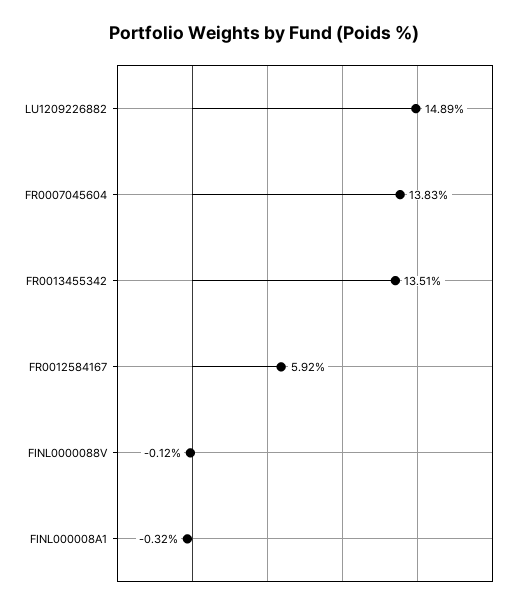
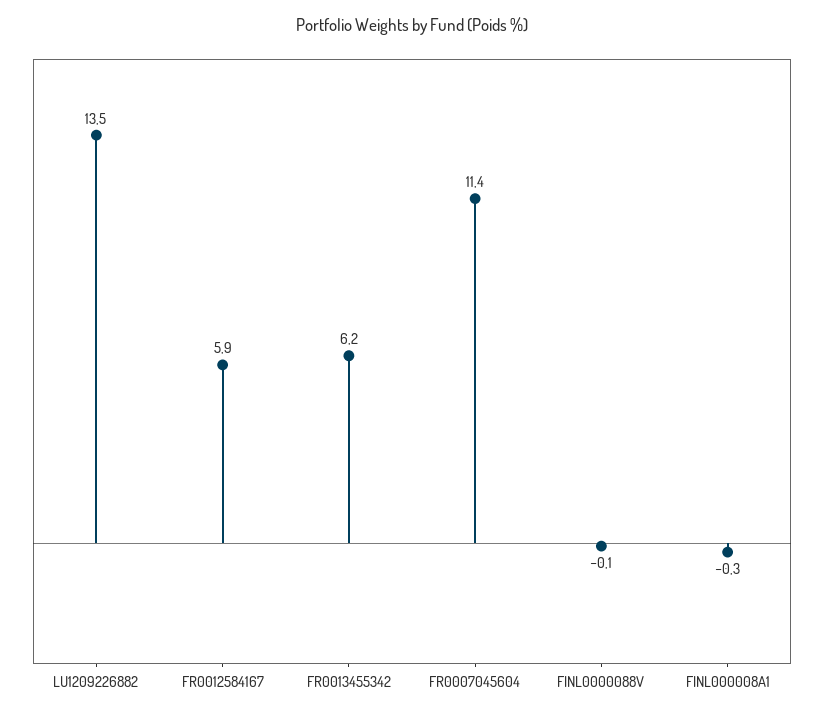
LU1209226882: 14.89 -> 13.5
FR0007045604: 13.83 -> 11.4
FR0013455342: 13.51 -> 6.2

